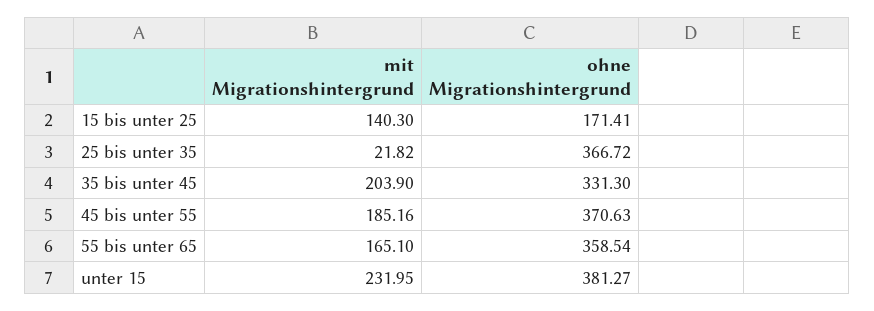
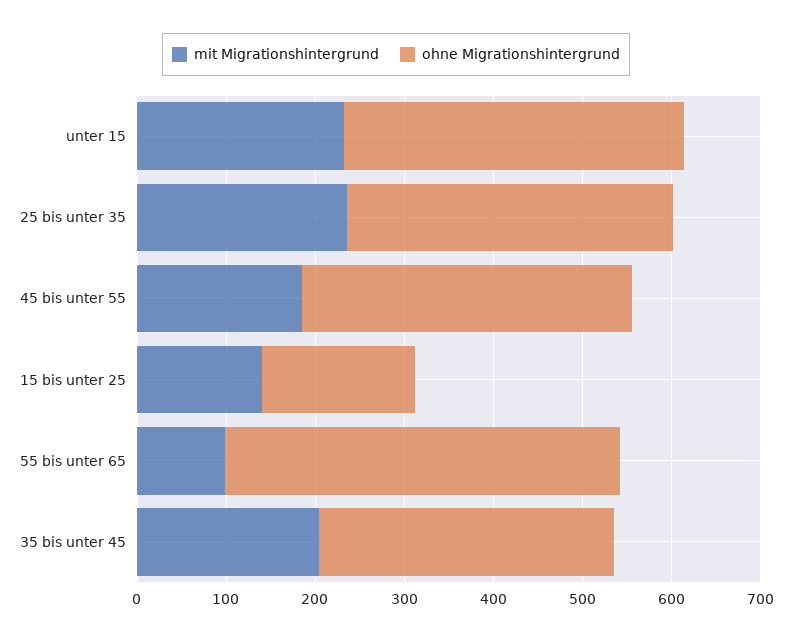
mit Migrationshintergrund, 25 bis unter 35: 21.82 -> 240
mit Migrationshintergrund, 55 bis unter 65: 165.1 -> 100
ohne Migrationshintergrund, 55 bis unter 65: 358.54 -> 440

